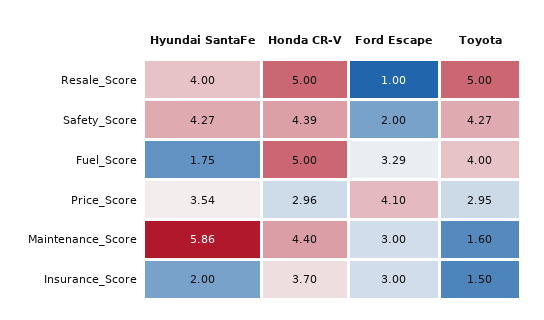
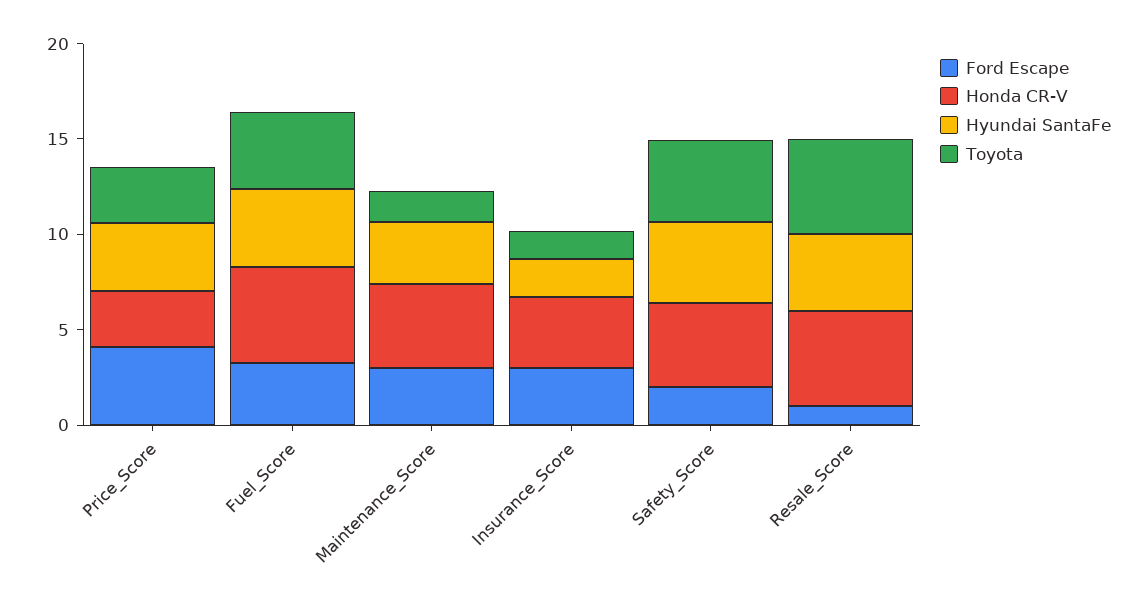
Hyundai SantaFe, Fuel_Score: 1.75 -> 4
Hyundai SantaFe, Maintenance_Score: 5.86 -> 3

